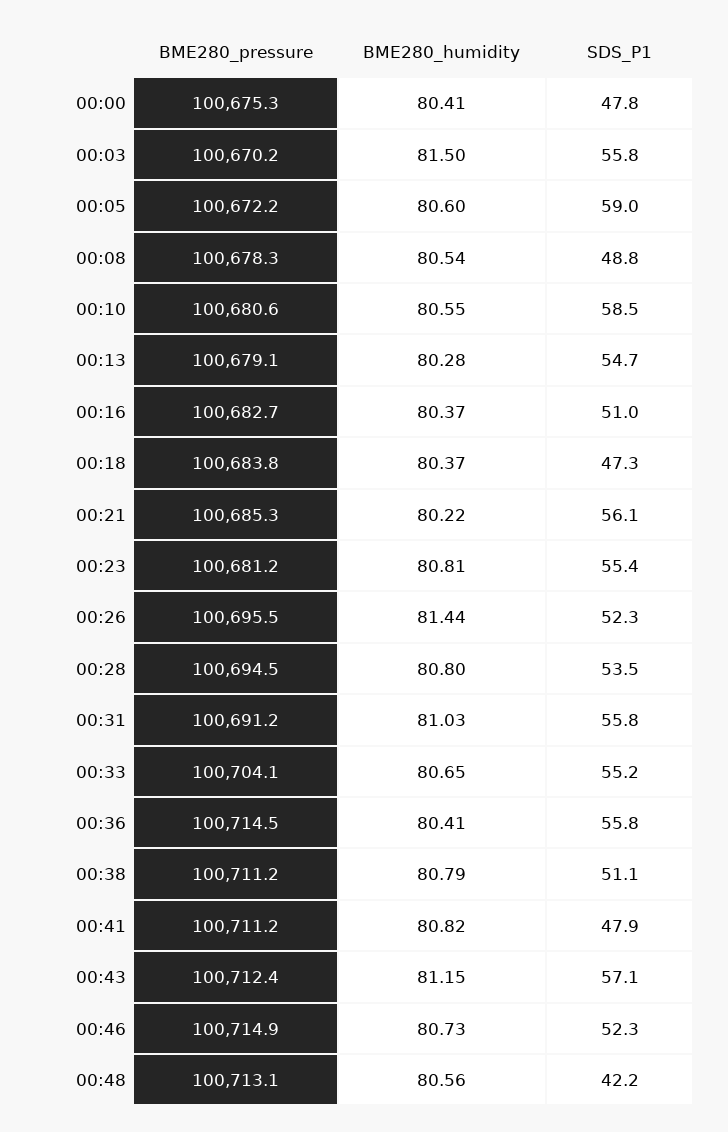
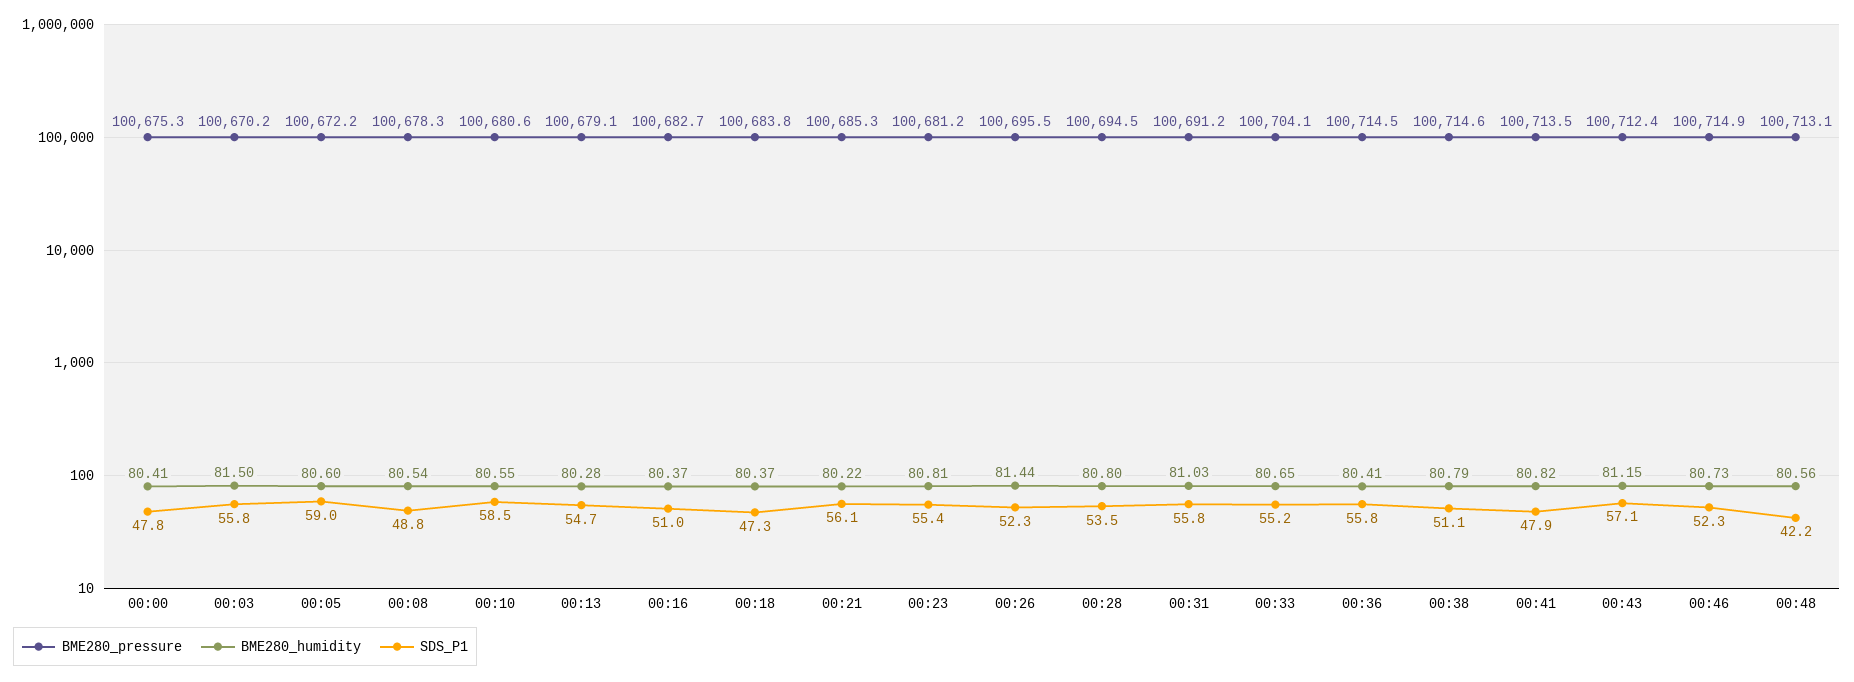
BME280_pressure, 00:38: 100711.2 -> 100714.6
BME280_pressure, 00:41: 100711.2 -> 100713.5

